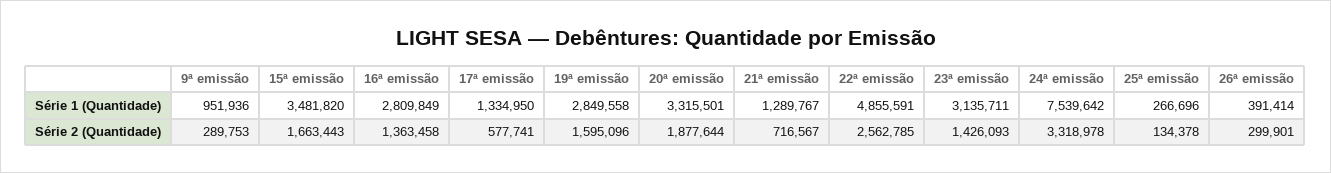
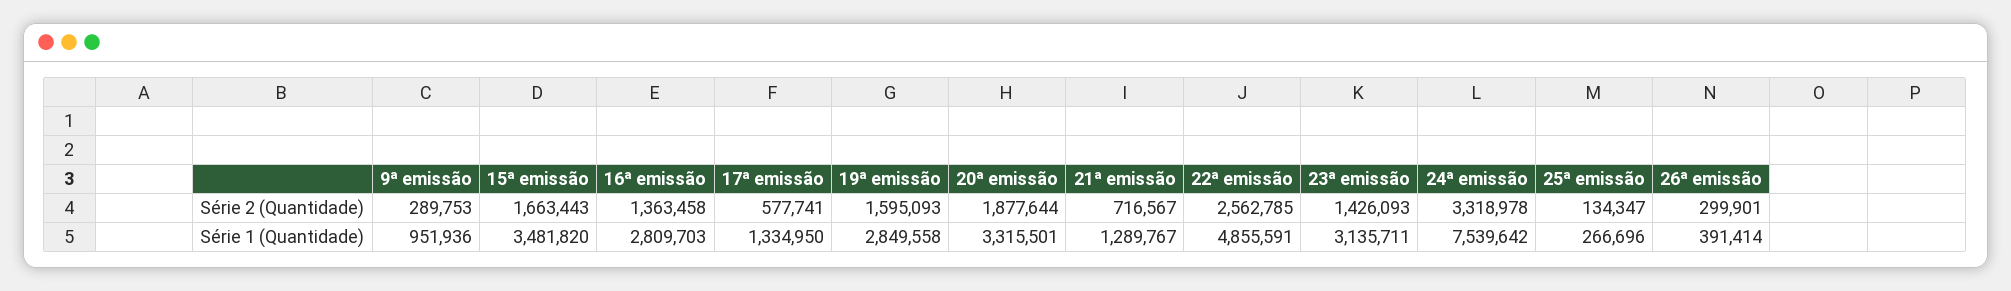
16ª emissão, Série 1 (Quantidade): 2809849 -> 2809703
19ª emissão, Série 2 (Quantidade): 1595096 -> 1595093
25ª emissão, Série 2 (Quantidade): 134378 -> 134347

